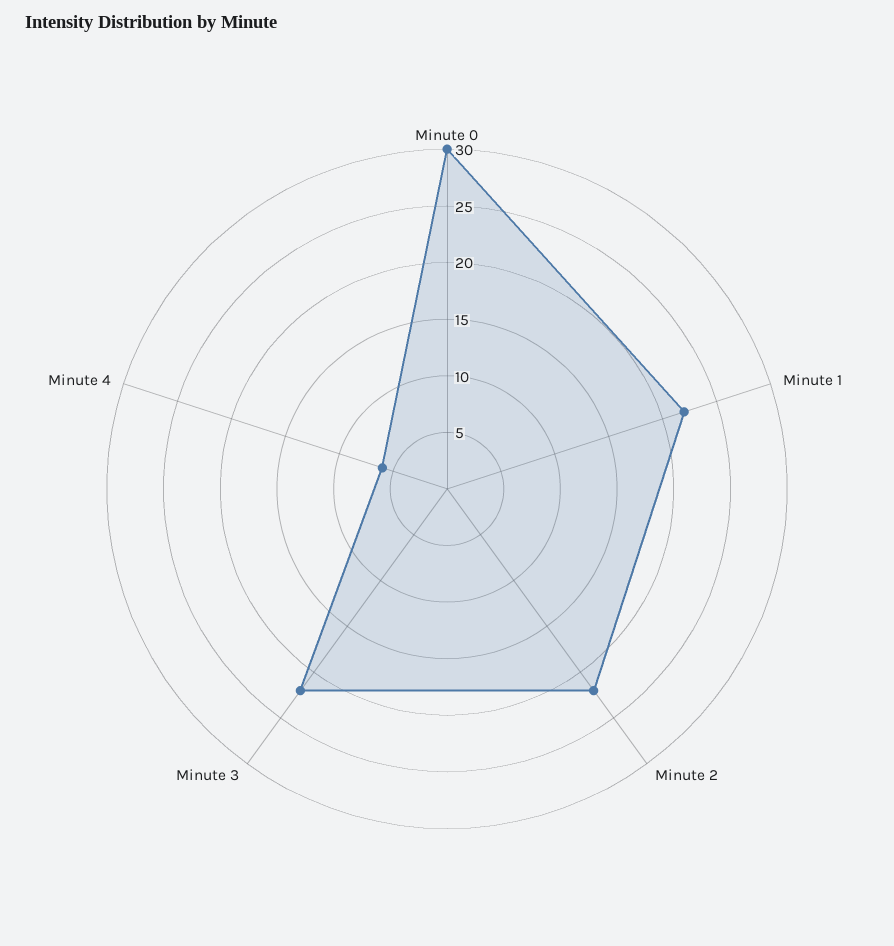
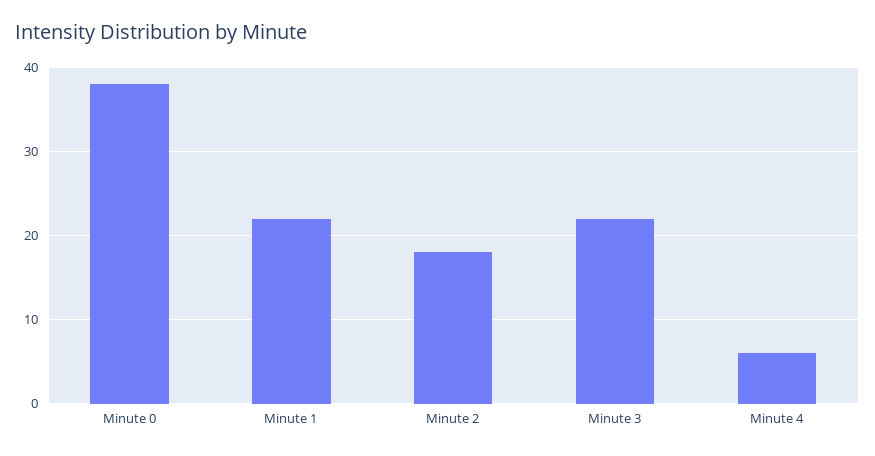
Minute 0: 30 -> 38
Minute 2: 22 -> 18

